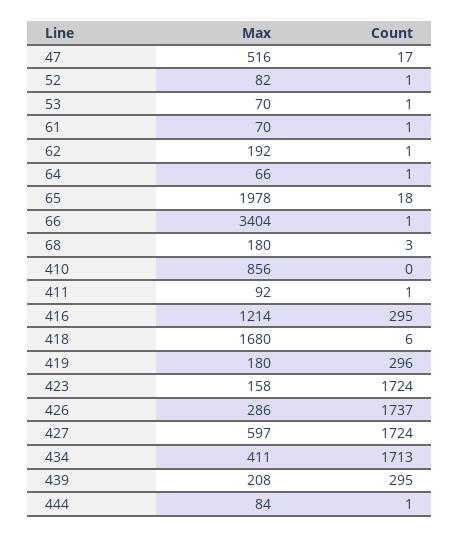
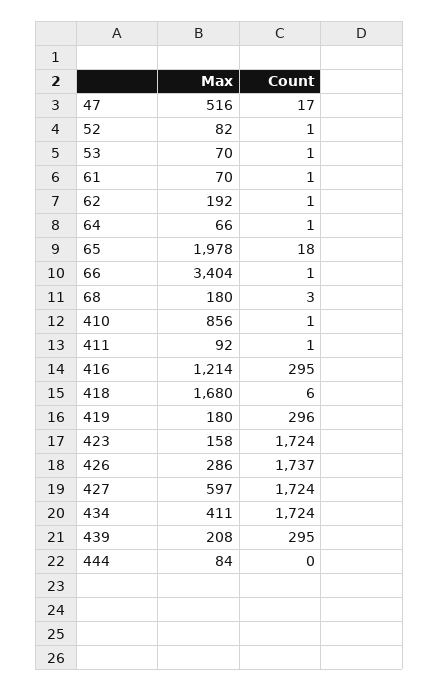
Count, 410: 0 -> 1
Count, 434: 1713 -> 1724
Count, 444: 1 -> 0

